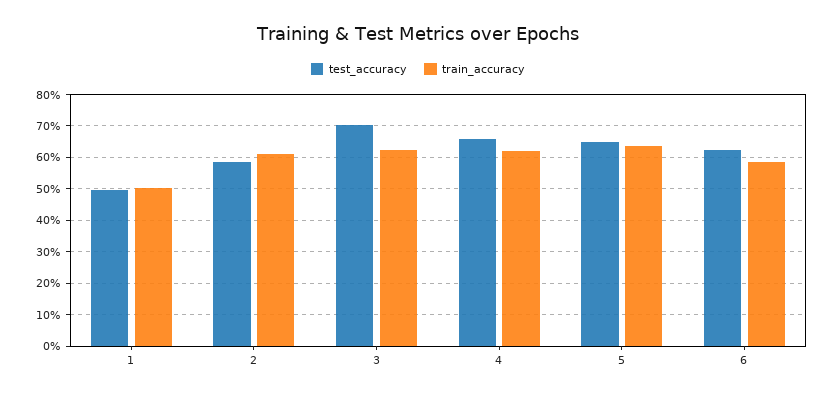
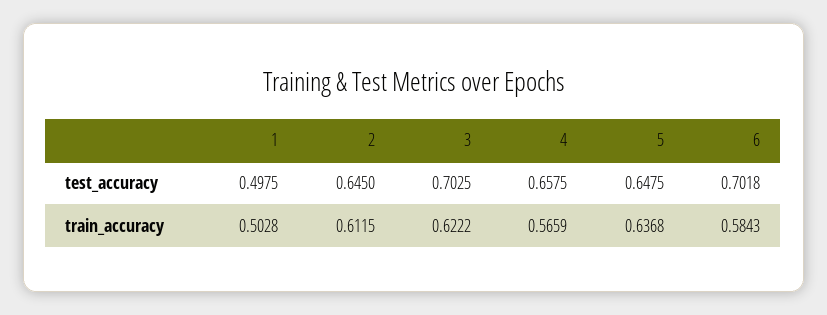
test_accuracy, 2: 0.58 -> 0.645
train_accuracy, 4: 0.62 -> 0.5659
test_accuracy, 6: 0.62 -> 0.7018

